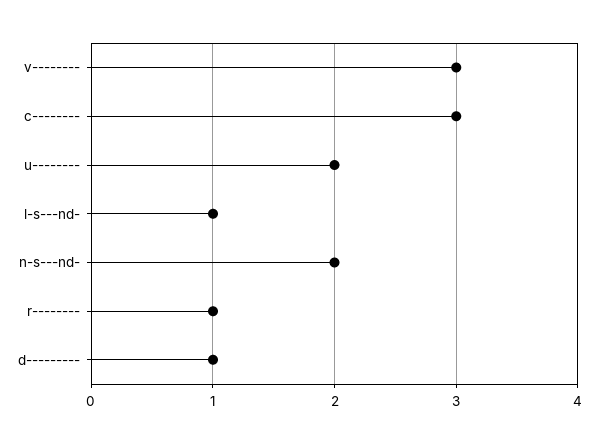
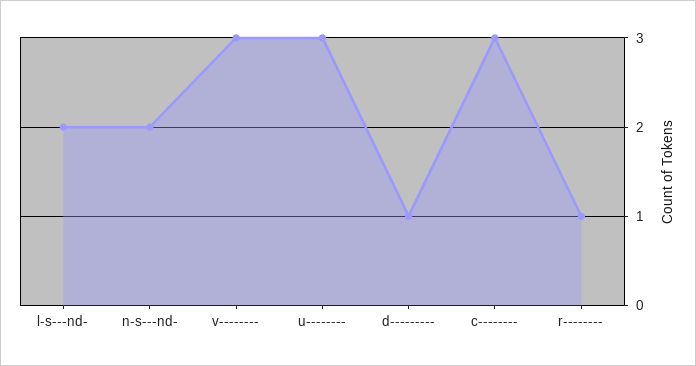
u--------: 2 -> 3
l-s---nd-: 1 -> 2

